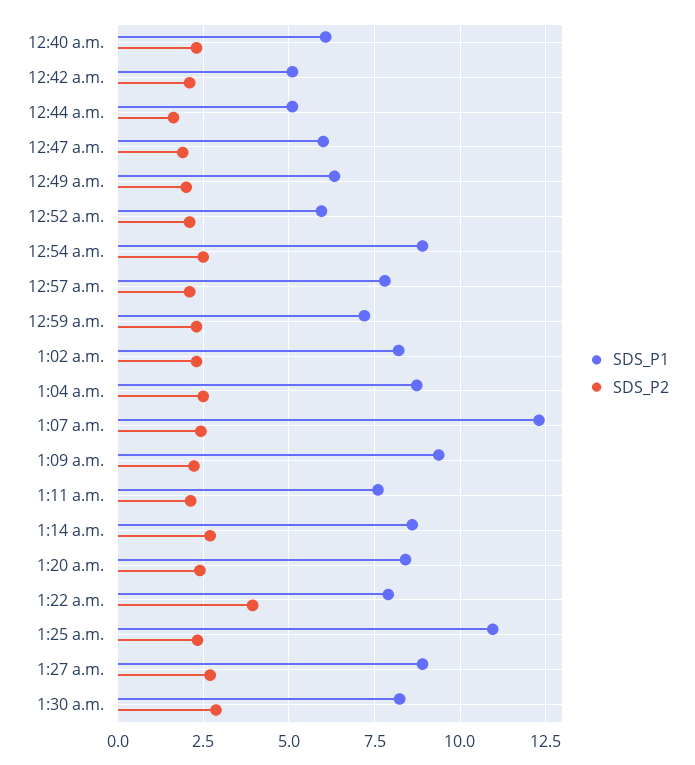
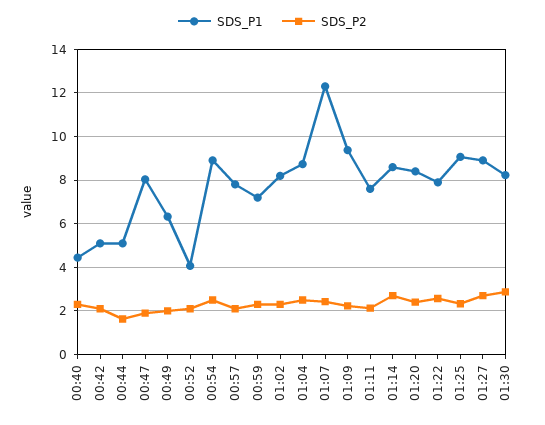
SDS_P1, 12:40 a.m.: 6 -> 4.5
SDS_P1, 12:47 a.m.: 6 -> 8
SDS_P1, 12:52 a.m.: 6 -> 4
SDS_P2, 1:22 a.m.: 4 -> 2.5
SDS_P1, 1:25 a.m.: 11 -> 9

